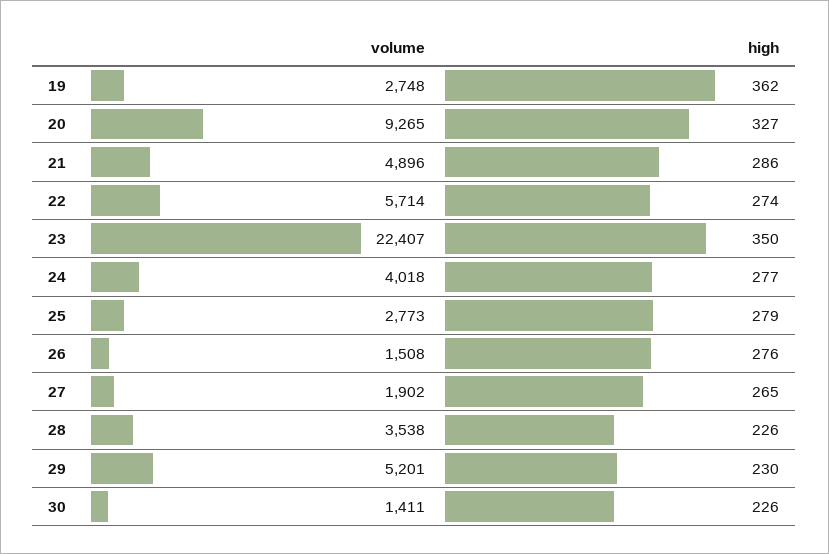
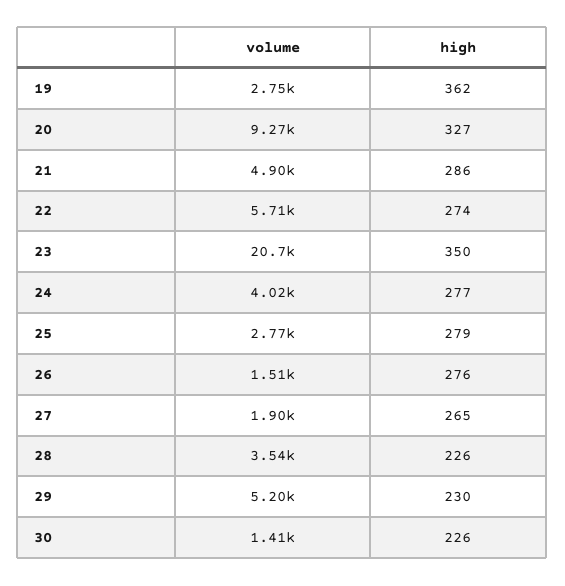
volume, 23: 22407 -> 20700

